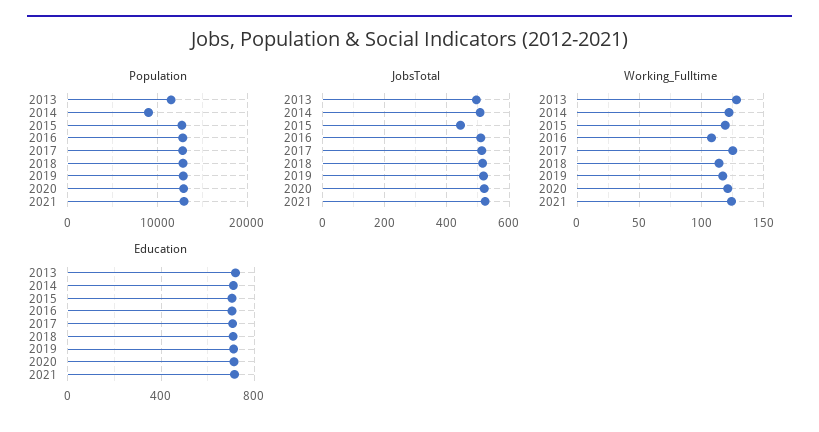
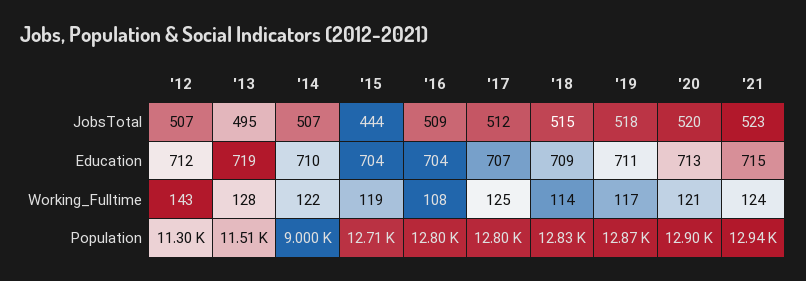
JobsTotal, '12: none -> 507
Education, '12: none -> 712
Working_Fulltime, '12: none -> 143
Population, '12: none -> 11300

